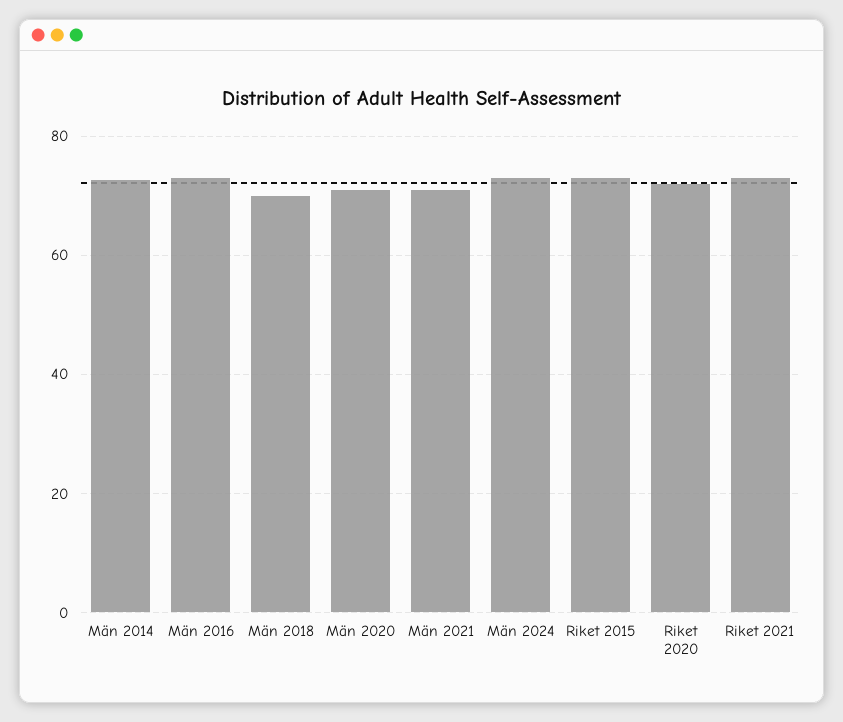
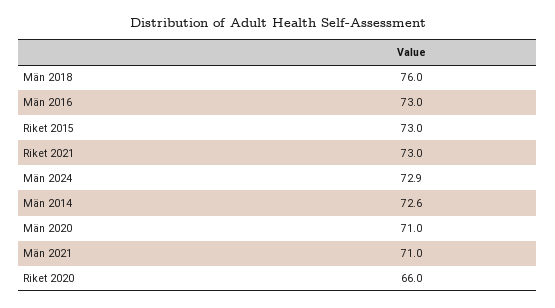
Män 2018: 70 -> 76
Riket 2020: 72 -> 66

